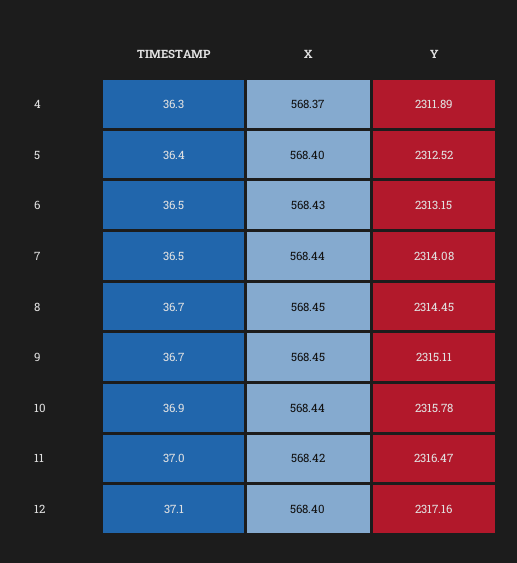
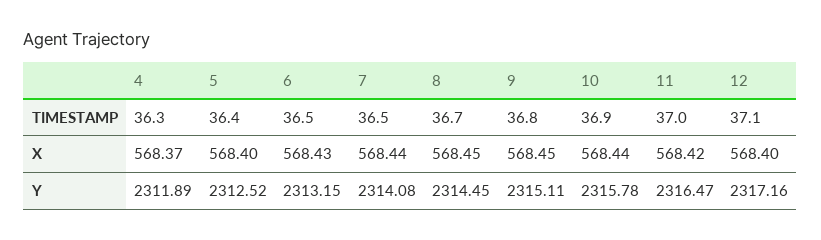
TIMESTAMP, 9: 36.7 -> 36.8

